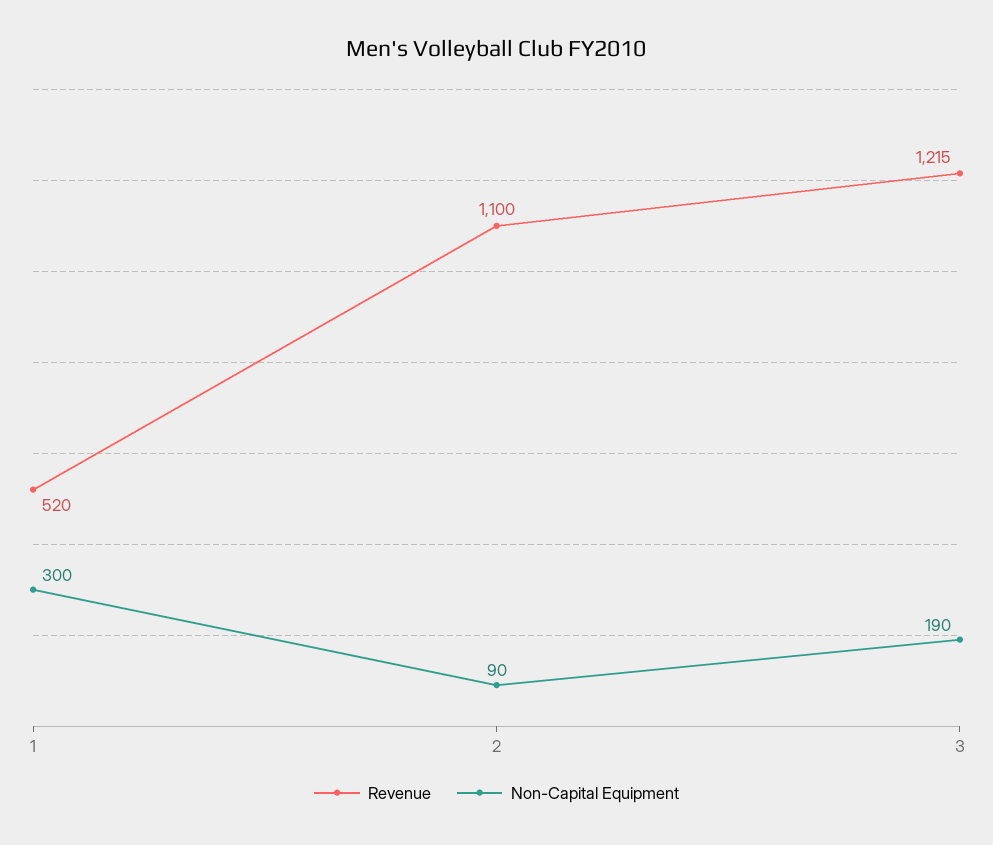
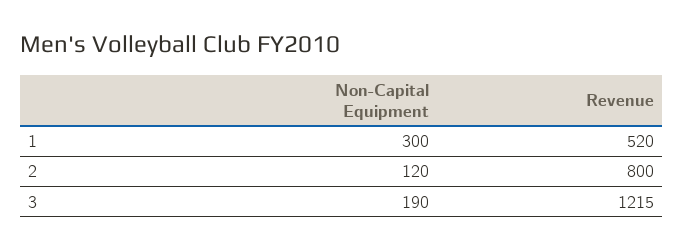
Revenue, 2: 1100 -> 800
Non-Capital Equipment, 2: 90 -> 120

